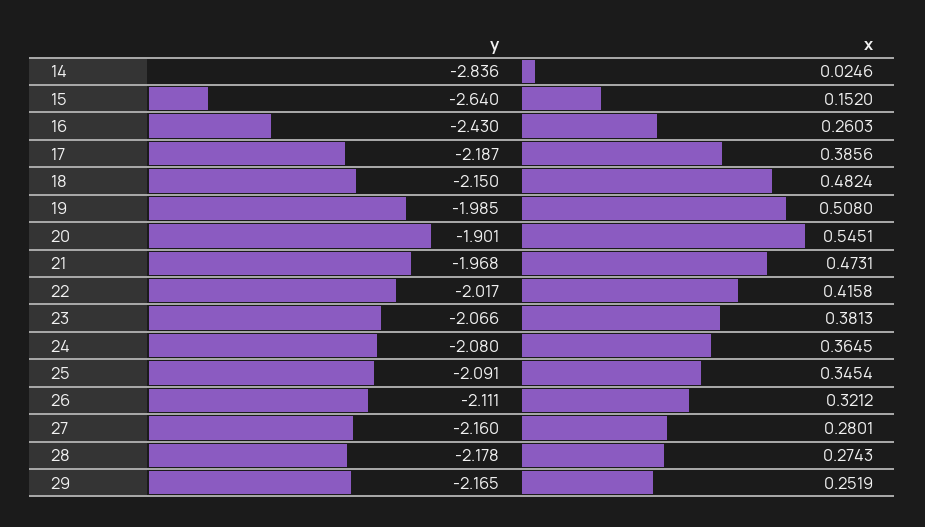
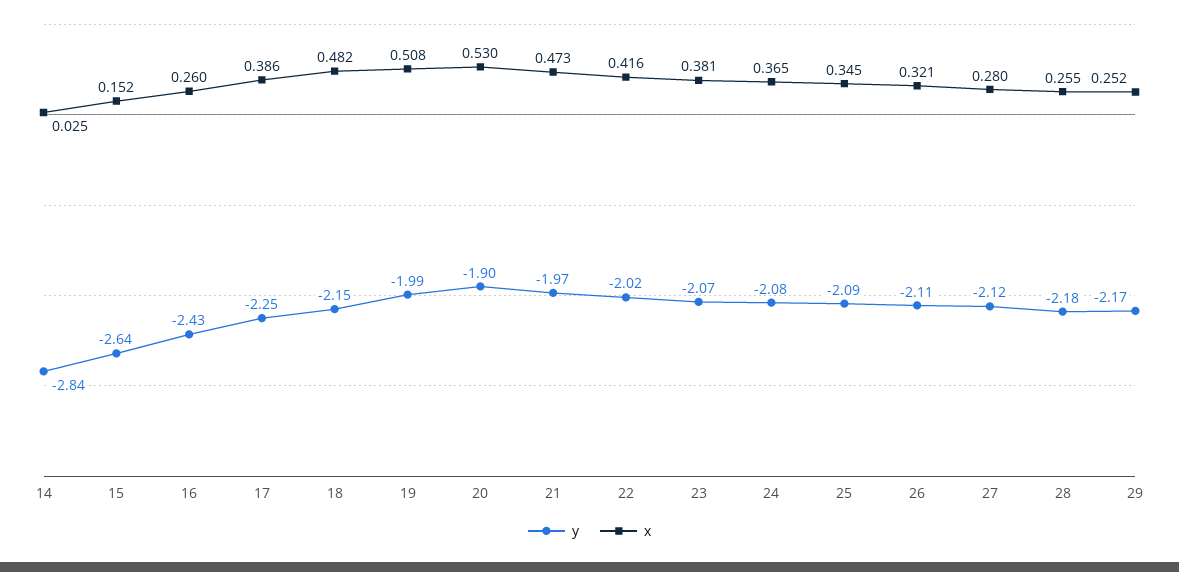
y, 17: -2.187 -> -2.25
x, 20: 0.5451 -> 0.53
y, 27: -2.16 -> -2.12
x, 28: 0.2743 -> 0.255

